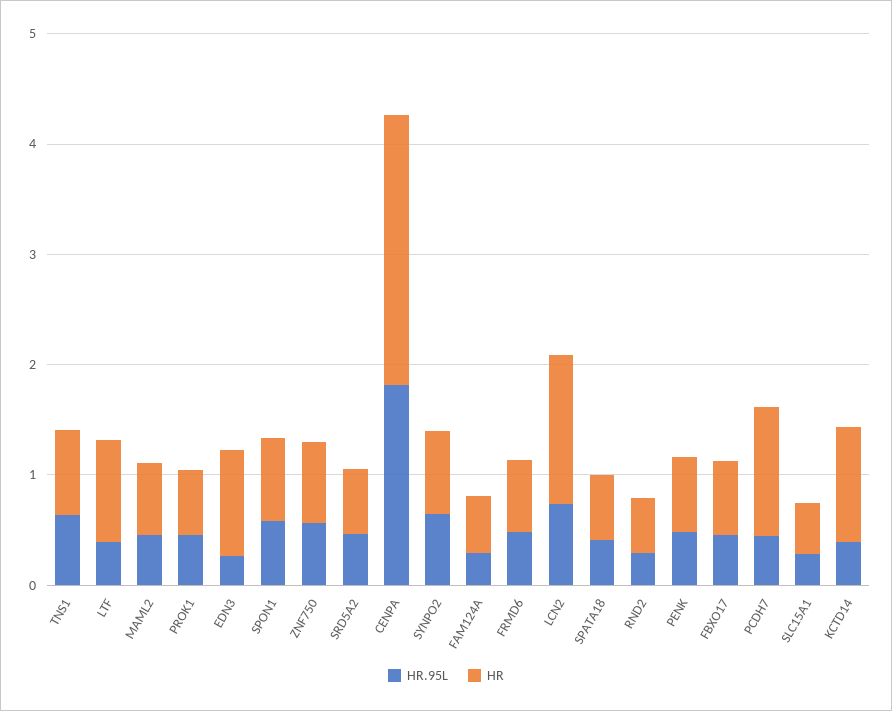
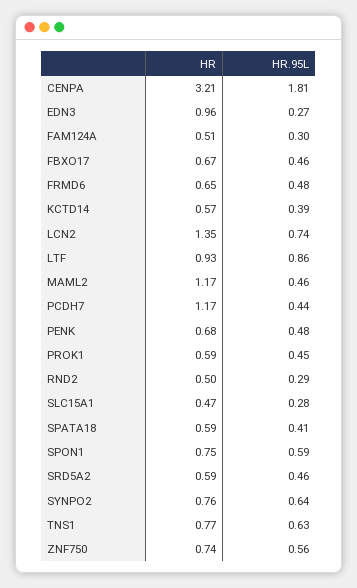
HR.95L, LTF: 0.4 -> 0.86
HR, MAML2: 0.6 -> 1.17
HR, CENPA: 2.4 -> 3.21
HR, KCTD14: 1 -> 0.57

